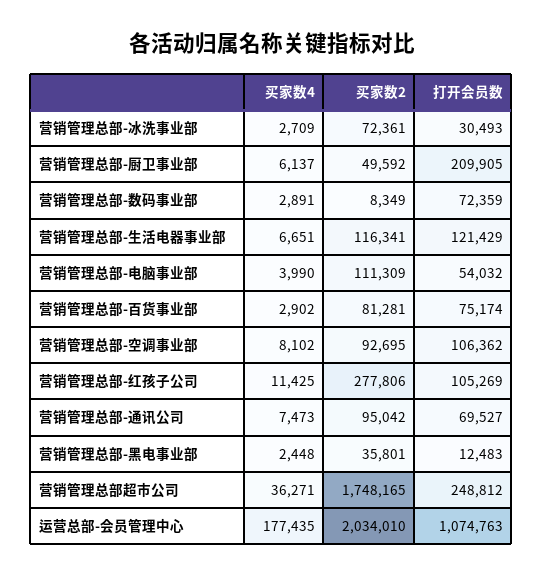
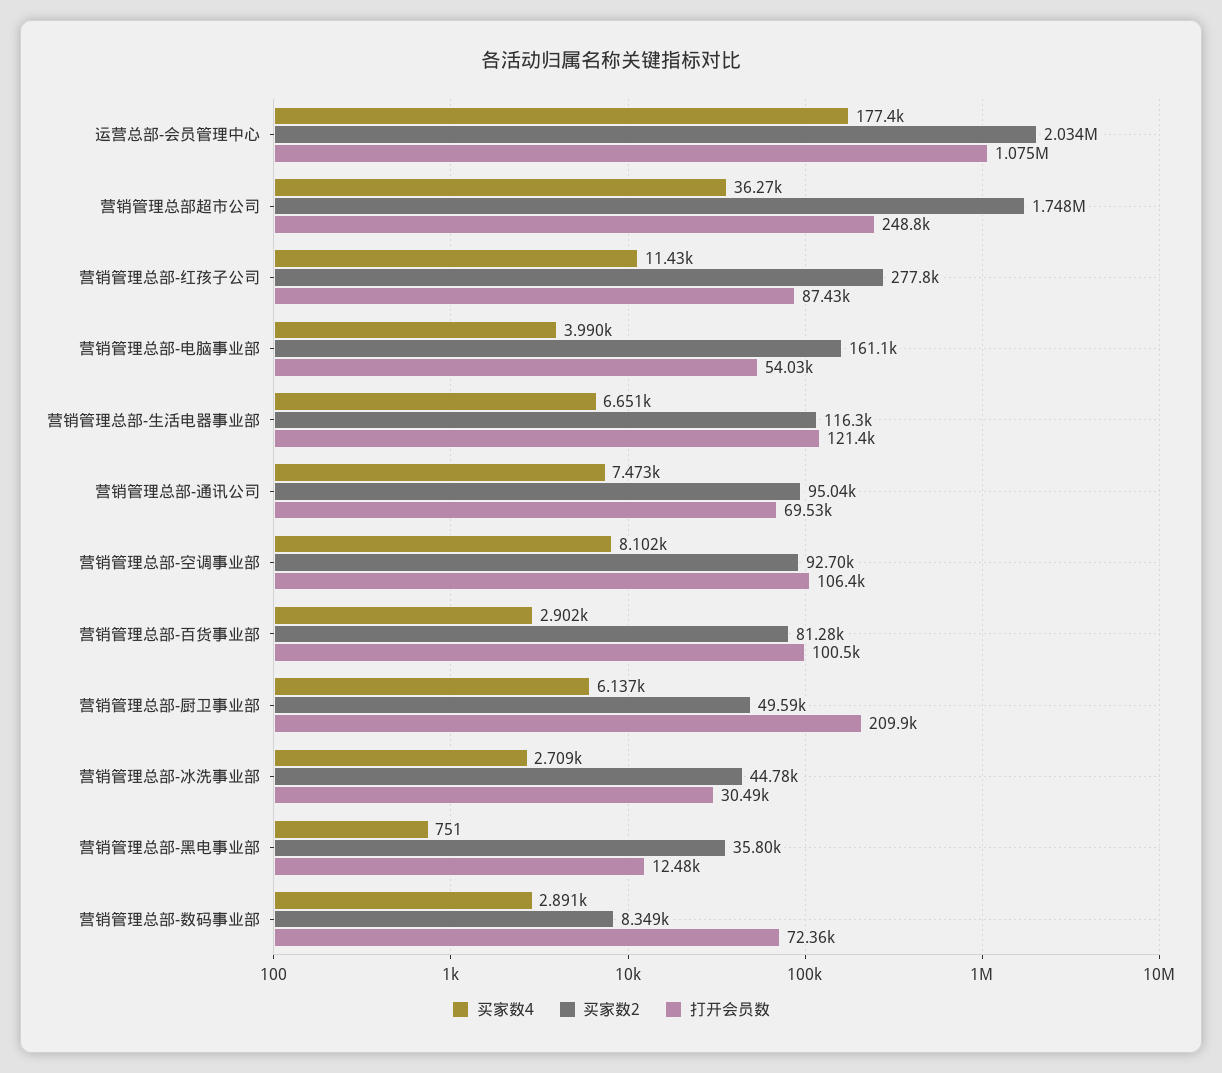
买家数2, 营销管理总部-冰洗事业部: 72361 -> 44780
买家数2, 营销管理总部-电脑事业部: 111309 -> 161100
打开会员数, 营销管理总部-百货事业部: 75174 -> 100500
打开会员数, 营销管理总部-红孩子公司: 105269 -> 87430
买家数4, 营销管理总部-黑电事业部: 2448 -> 751

